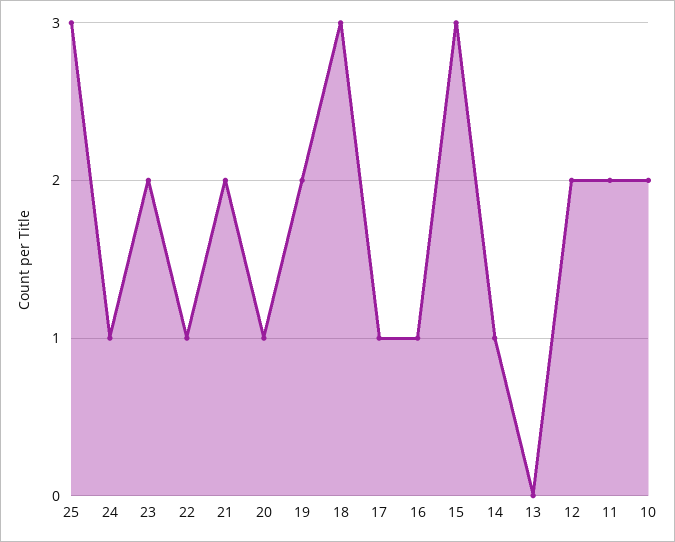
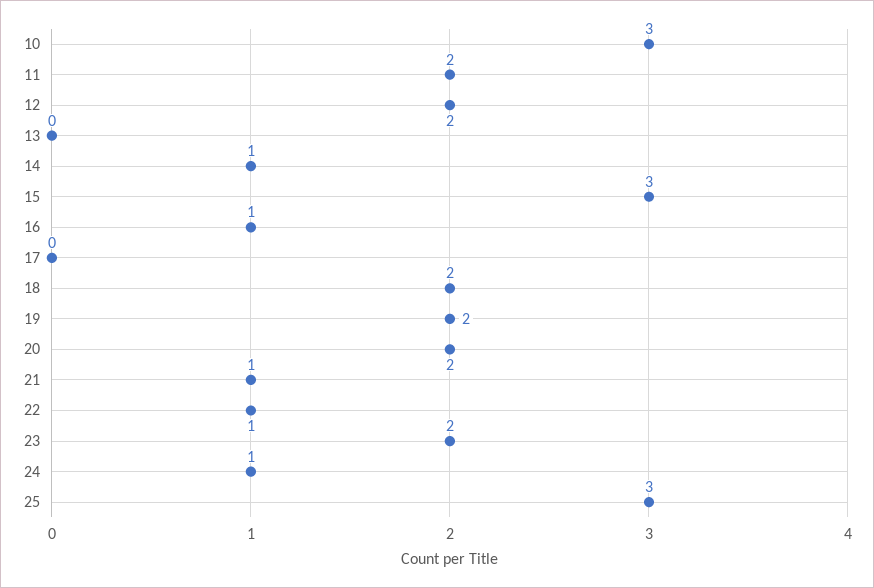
21: 2 -> 1
20: 1 -> 2
18: 3 -> 2
17: 1 -> 0
10: 2 -> 3

